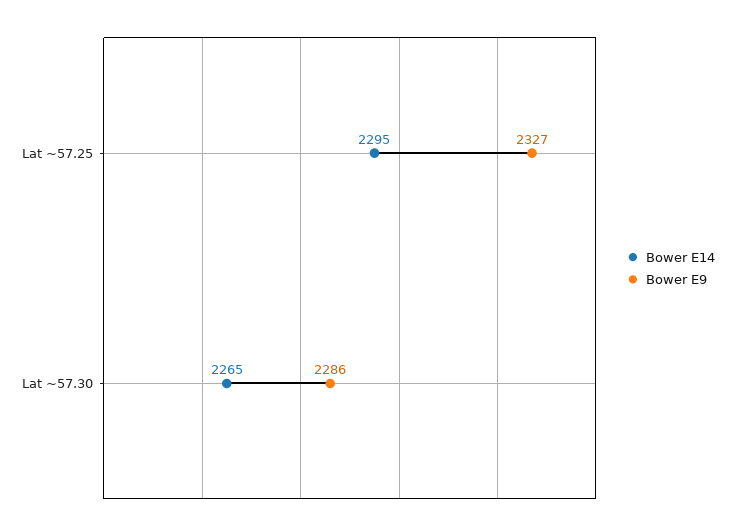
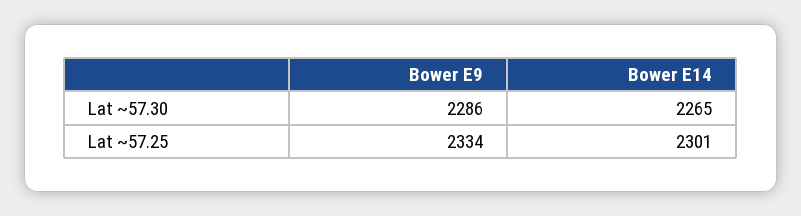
Bower E14, Lat ~57.25: 2295 -> 2301
Bower E9, Lat ~57.25: 2327 -> 2334

